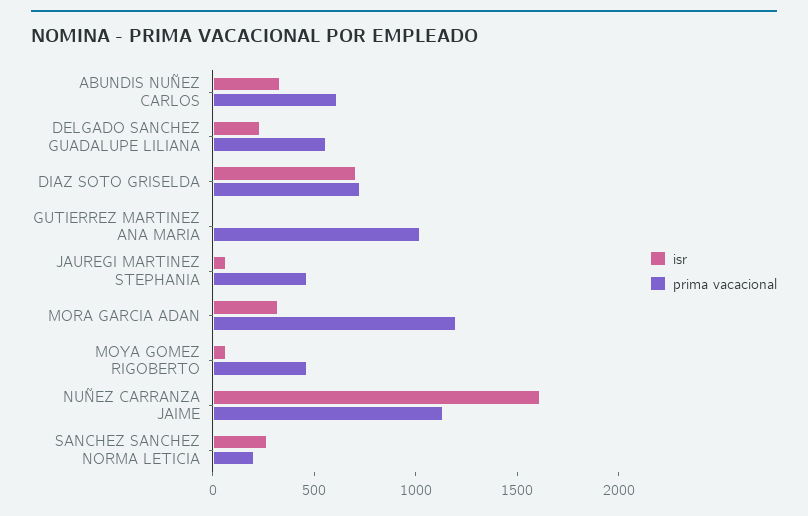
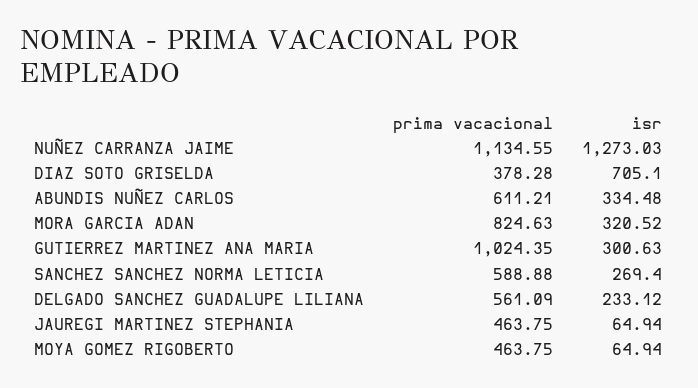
prima vacacional, DIAZ SOTO GRISELDA: 700 -> 378.28
isr, GUTIERREZ MARTINEZ ANA MARIA: 0 -> 300.63
prima vacacional, MORA GARCIA ADAN: 1200 -> 824.63
isr, NUÑEZ CARRANZA JAIME: 1600 -> 1273.03
prima vacacional, SANCHEZ SANCHEZ NORMA LETICIA: 200 -> 588.88

